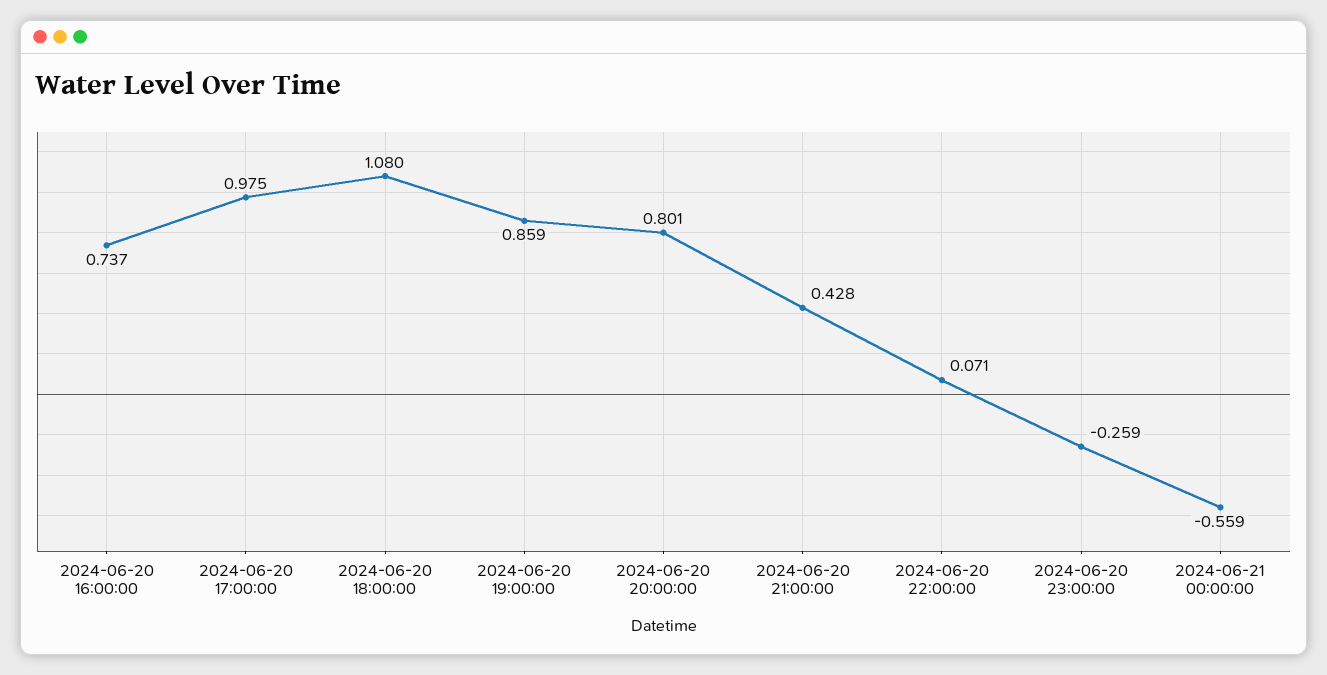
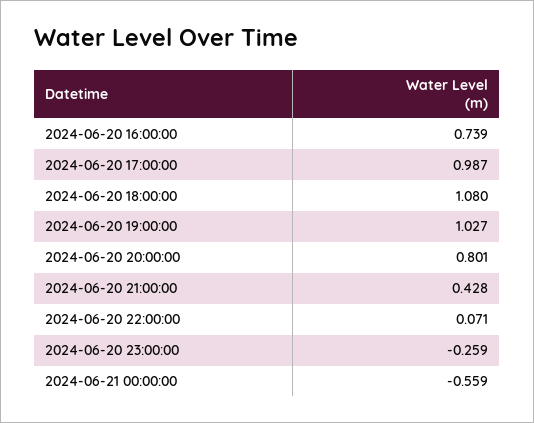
2024-06-20 16:00:00: 0.737 -> 0.739
2024-06-20 17:00:00: 0.975 -> 0.987
2024-06-20 19:00:00: 0.859 -> 1.027

